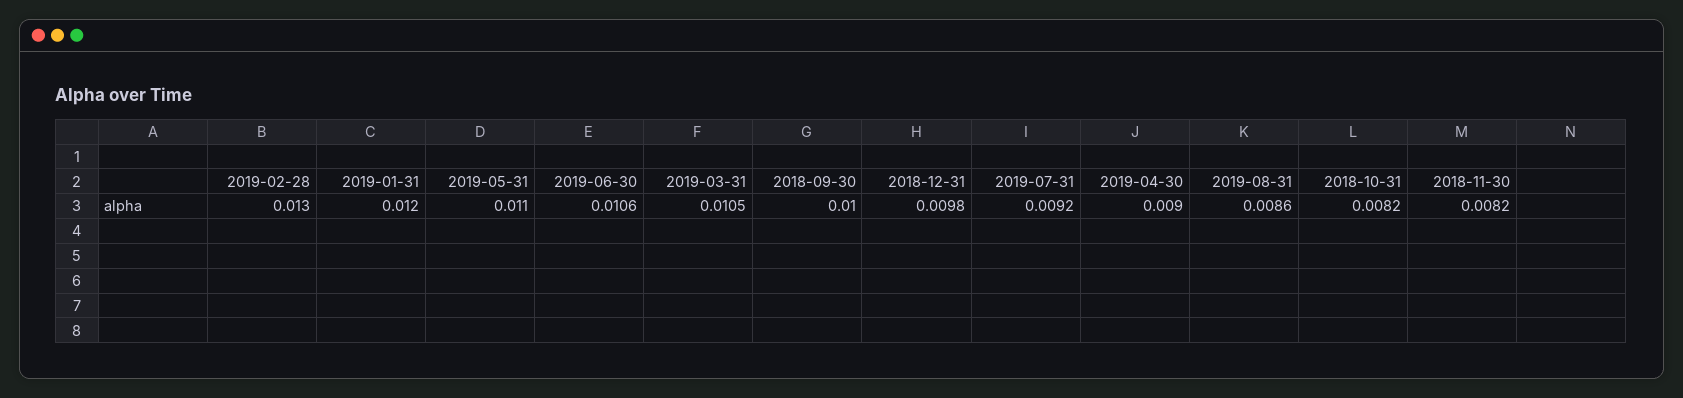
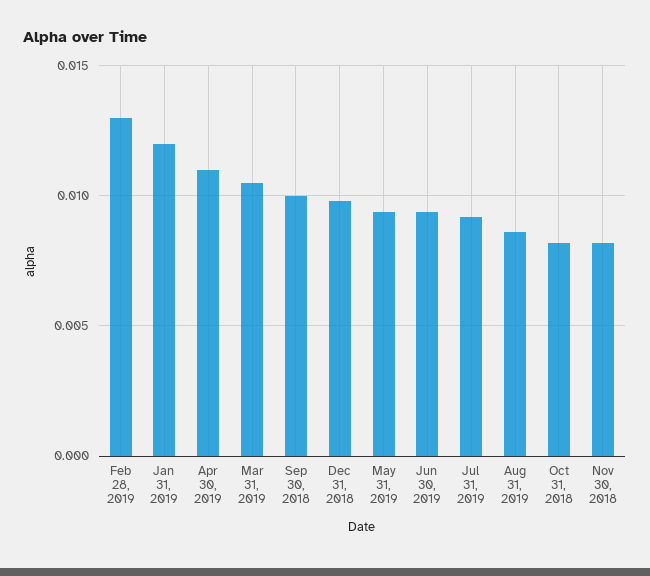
2019-05-31: 0.011 -> 0.0095
2019-06-30: 0.0106 -> 0.0095
2019-04-30: 0.009 -> 0.011

